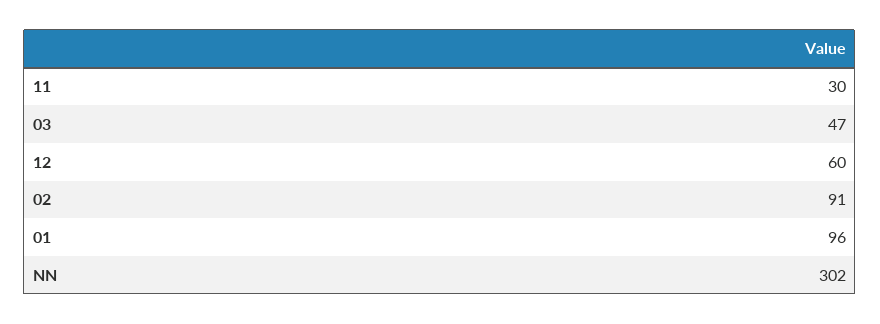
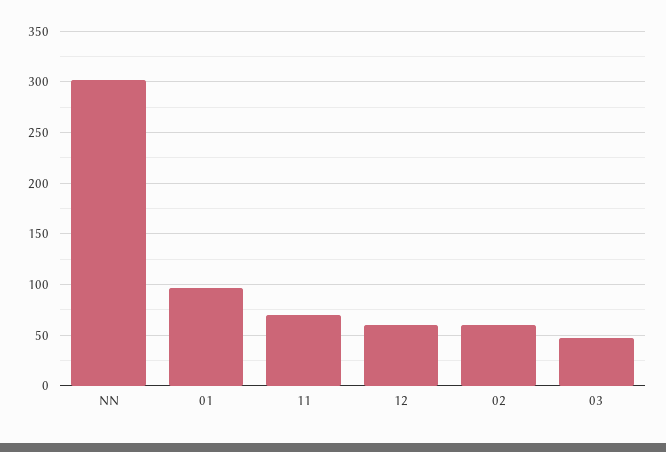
11: 30 -> 70
02: 91 -> 60

